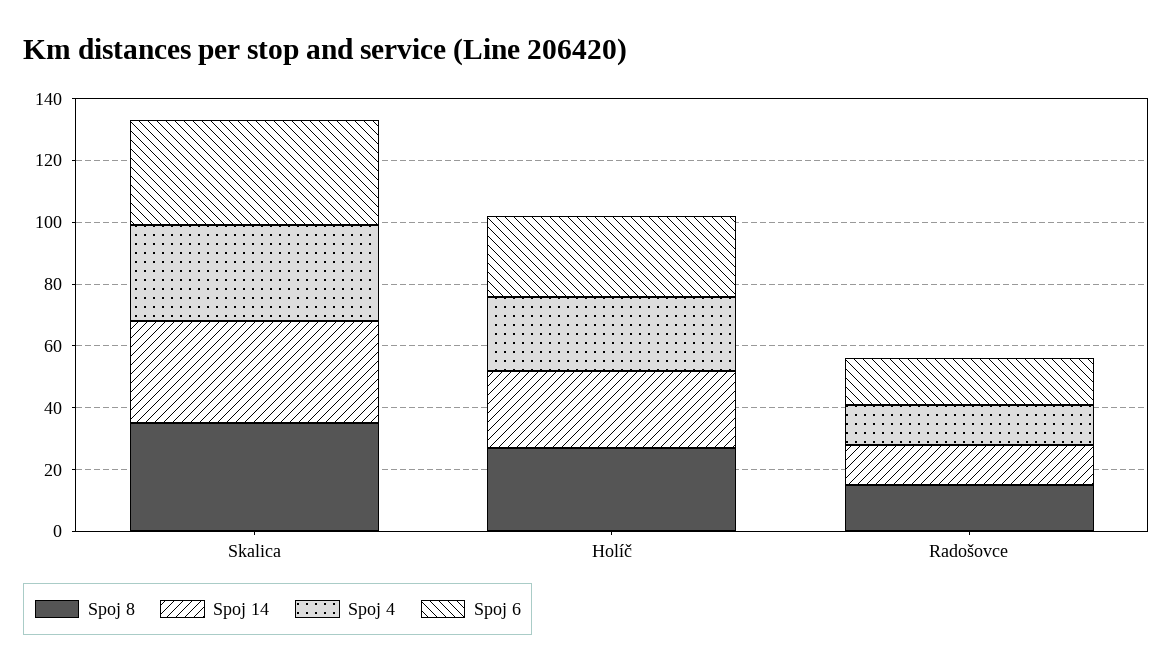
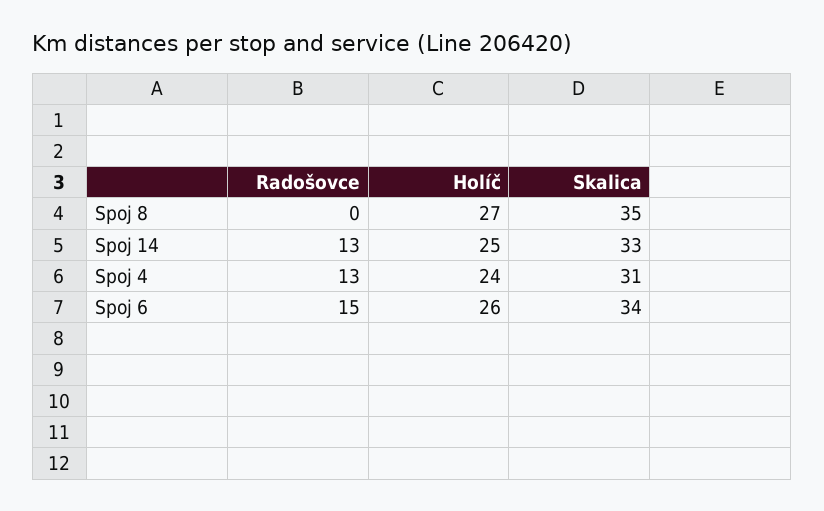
Spoj 8, Radošovce: 15 -> 0

